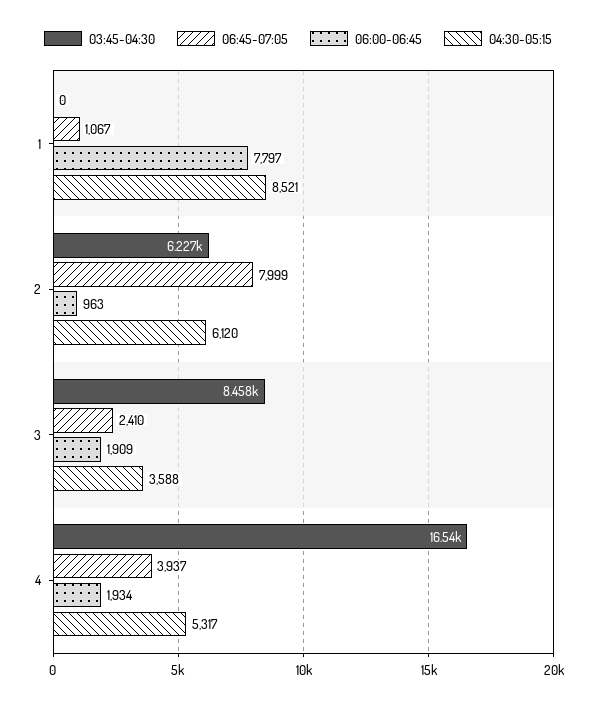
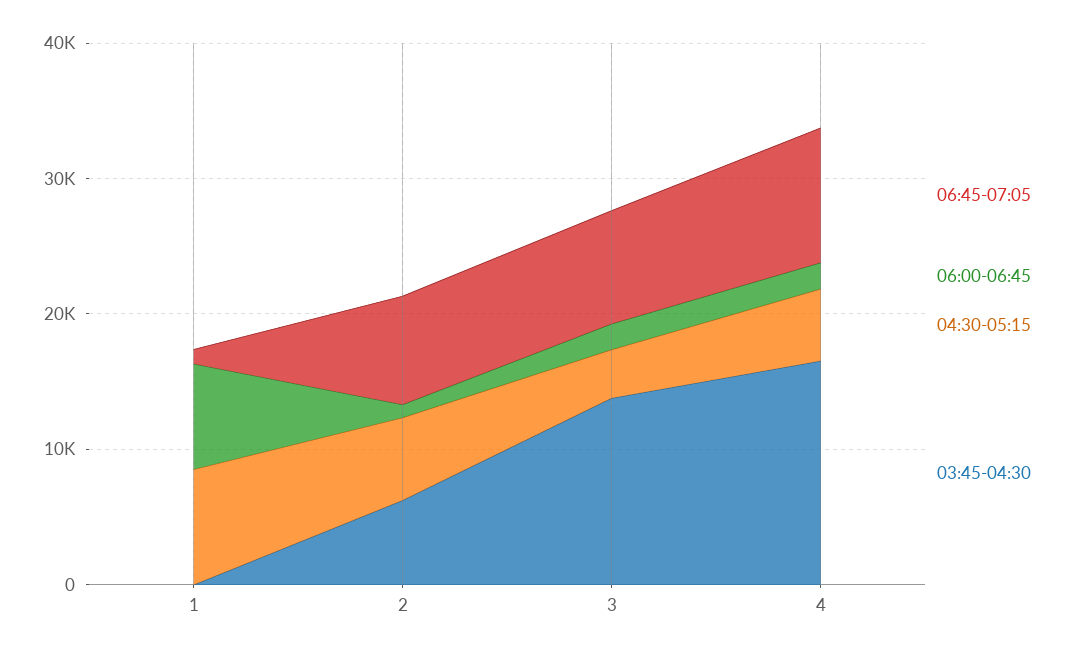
03:45-04:30, 3: 8458 -> 14000
06:45-07:05, 3: 2410 -> 8000
06:45-07:05, 4: 3937 -> 10000

